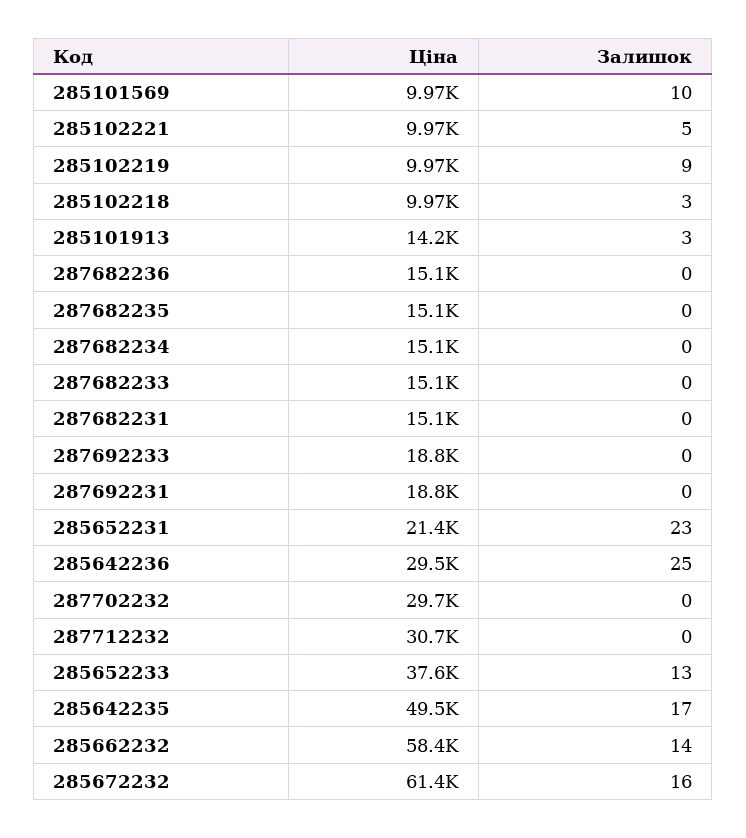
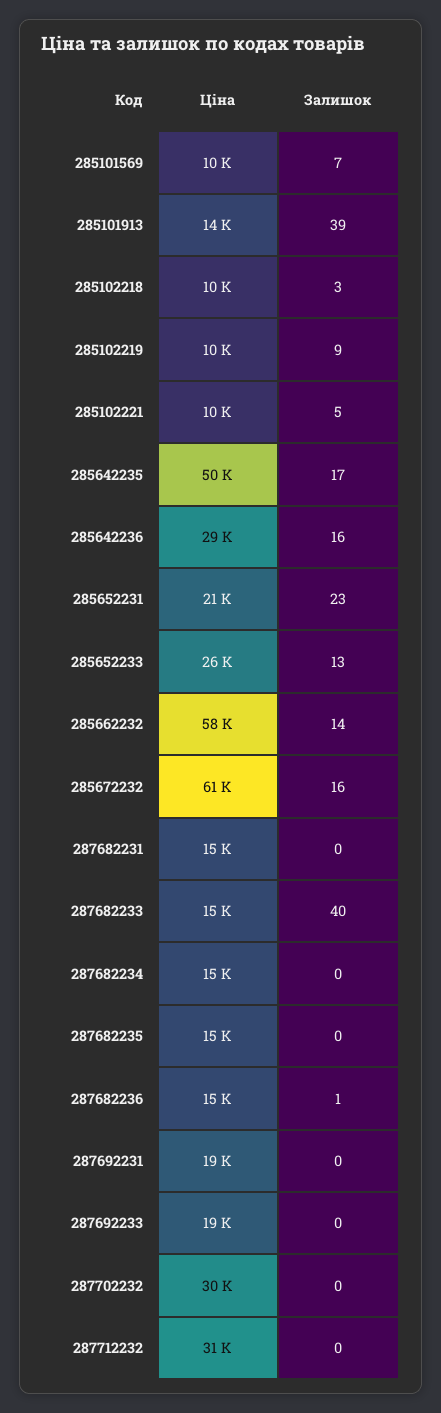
Залишок, 285101569: 10 -> 7
Залишок, 285101913: 3 -> 39
Залишок, 287682236: 0 -> 1
Залишок, 287682233: 0 -> 40
Залишок, 285642236: 25 -> 16
Ціна, 285652233: 37600 -> 26000

